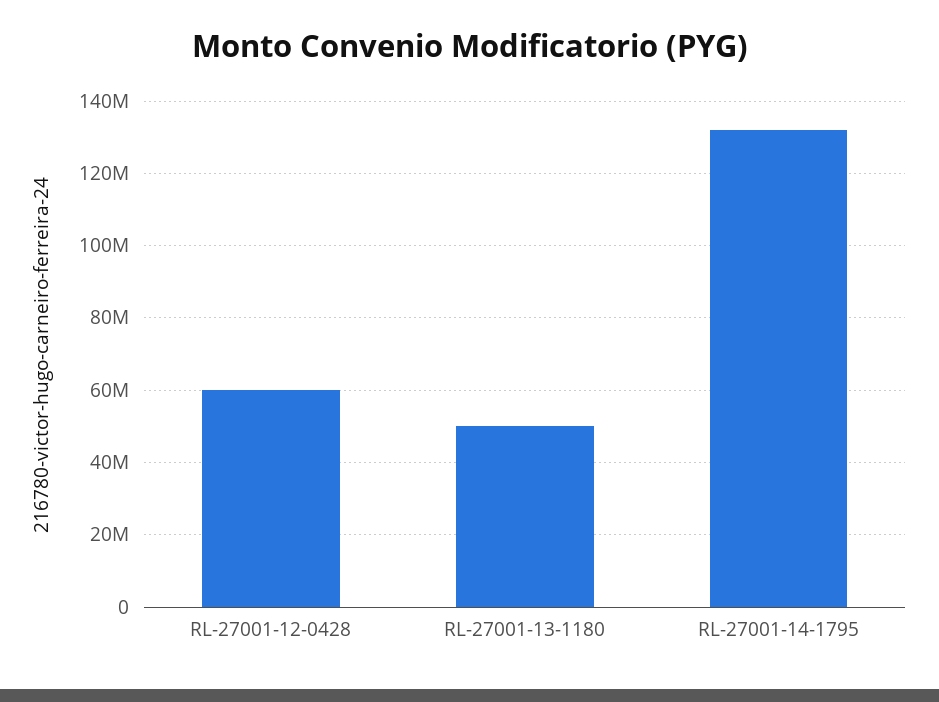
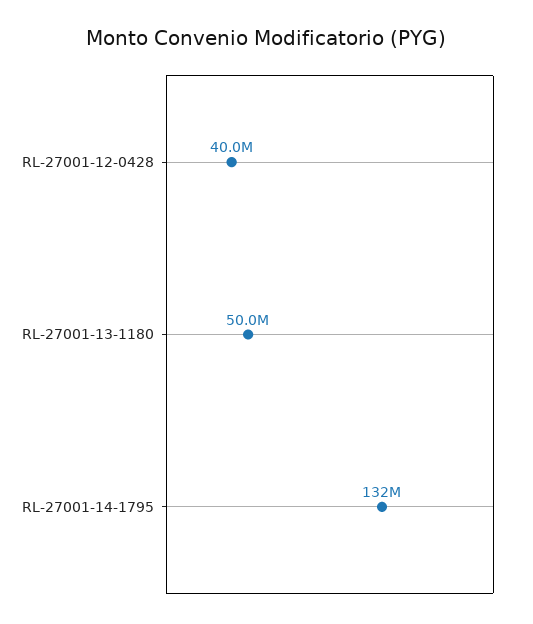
RL-27001-12-0428: 60000000 -> 40000000

